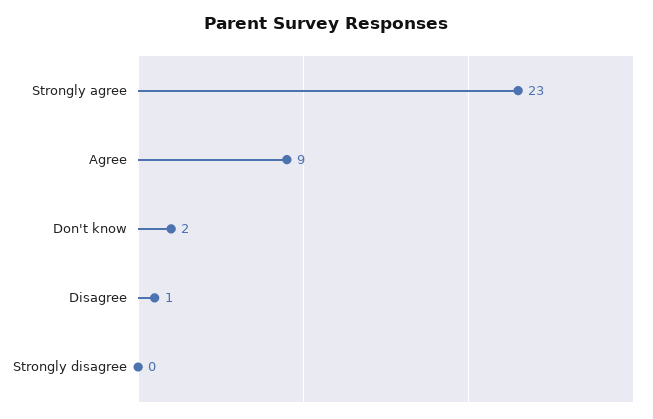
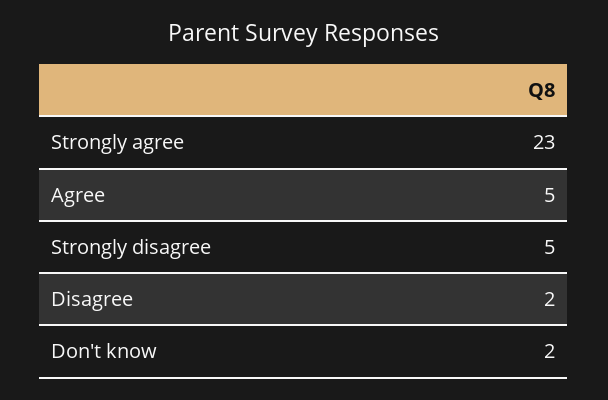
Agree: 9 -> 5
Disagree: 1 -> 2
Strongly disagree: 0 -> 5

